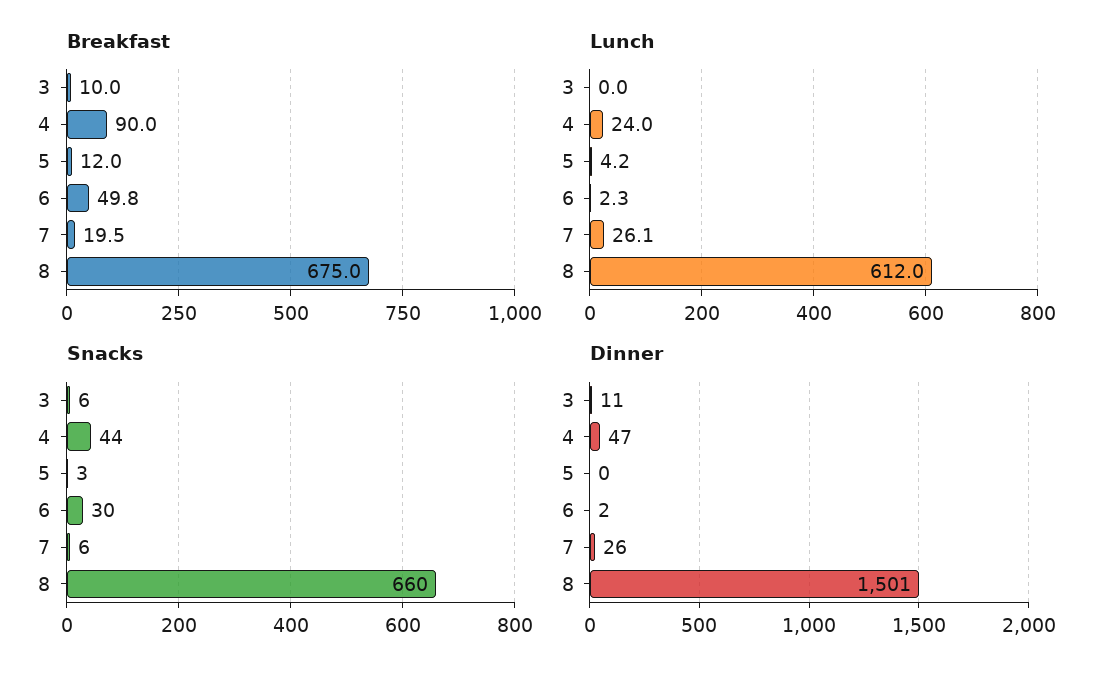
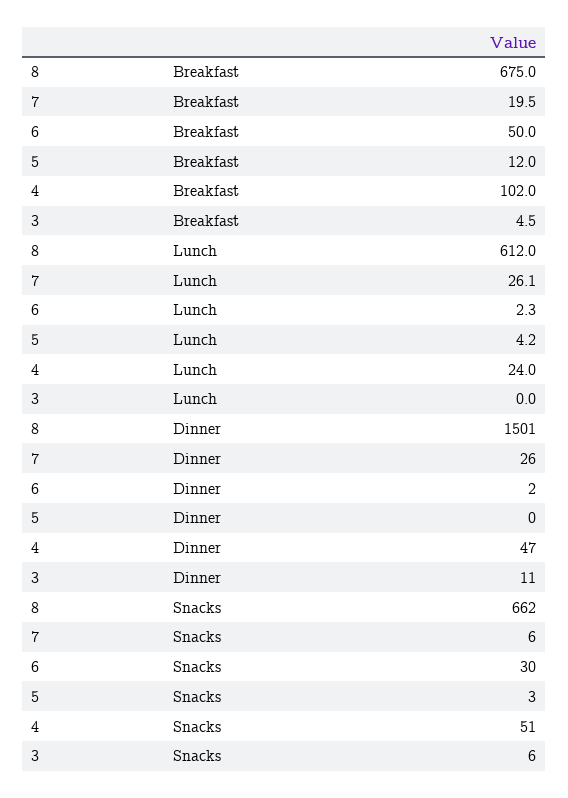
Breakfast, 3: 10 -> 4.5
Breakfast, 4: 90 -> 102
Breakfast, 6: 49.8 -> 50
Snacks, 4: 44 -> 51
Snacks, 8: 660 -> 662

